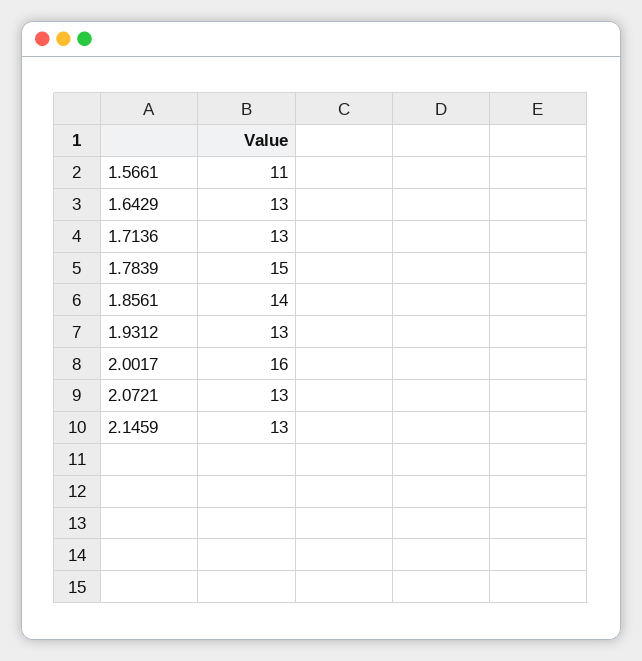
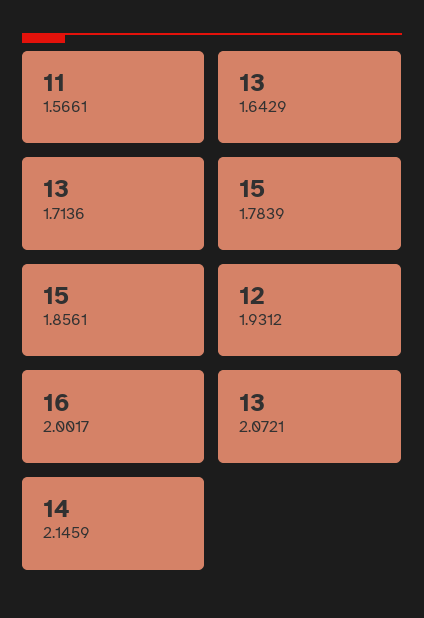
1.8561: 14 -> 15
1.9312: 13 -> 12
2.1459: 13 -> 14

